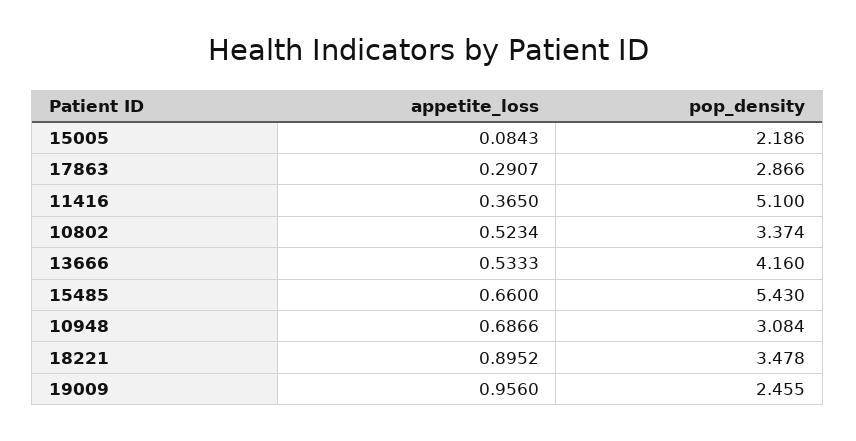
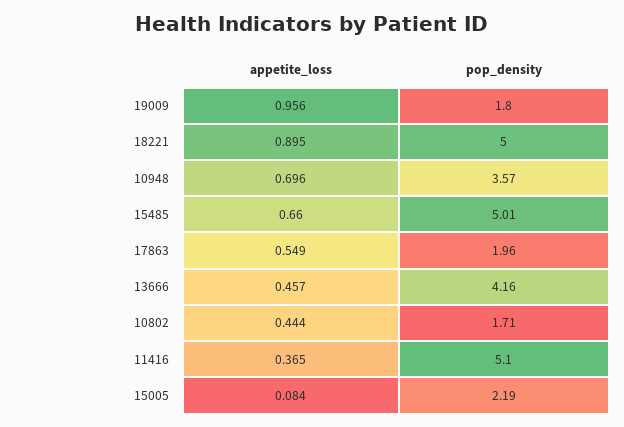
appetite_loss, 17863: 0.2907 -> 0.549
pop_density, 17863: 2.866 -> 1.96
appetite_loss, 10802: 0.5234 -> 0.444
pop_density, 10802: 3.374 -> 1.71
appetite_loss, 13666: 0.5333 -> 0.457
pop_density, 15485: 5.43 -> 5.01
appetite_loss, 10948: 0.6866 -> 0.696
pop_density, 10948: 3.084 -> 3.57
pop_density, 18221: 3.478 -> 5
pop_density, 19009: 2.455 -> 1.8

